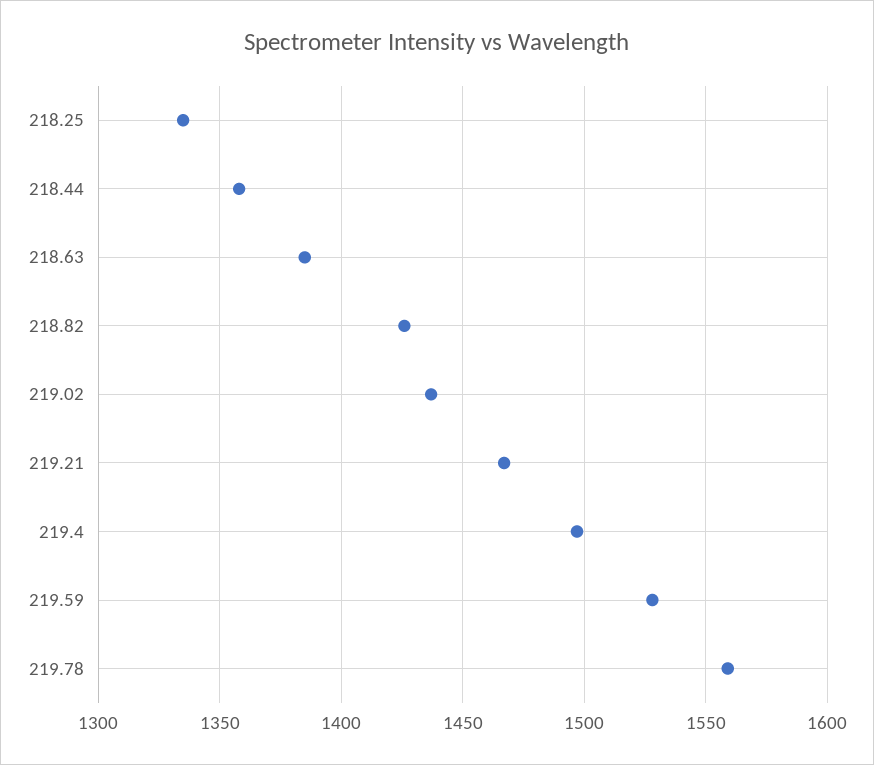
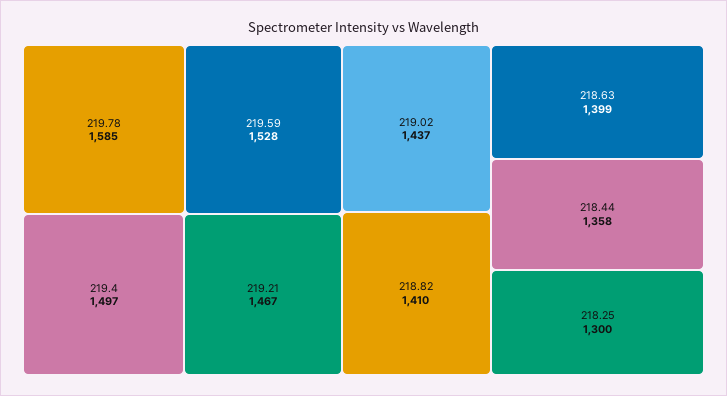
218.25: 1335 -> 1300
218.63: 1385 -> 1399
218.82: 1425 -> 1410
219.78: 1560 -> 1585

